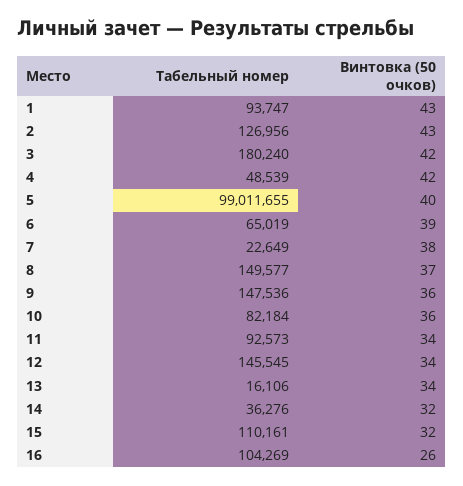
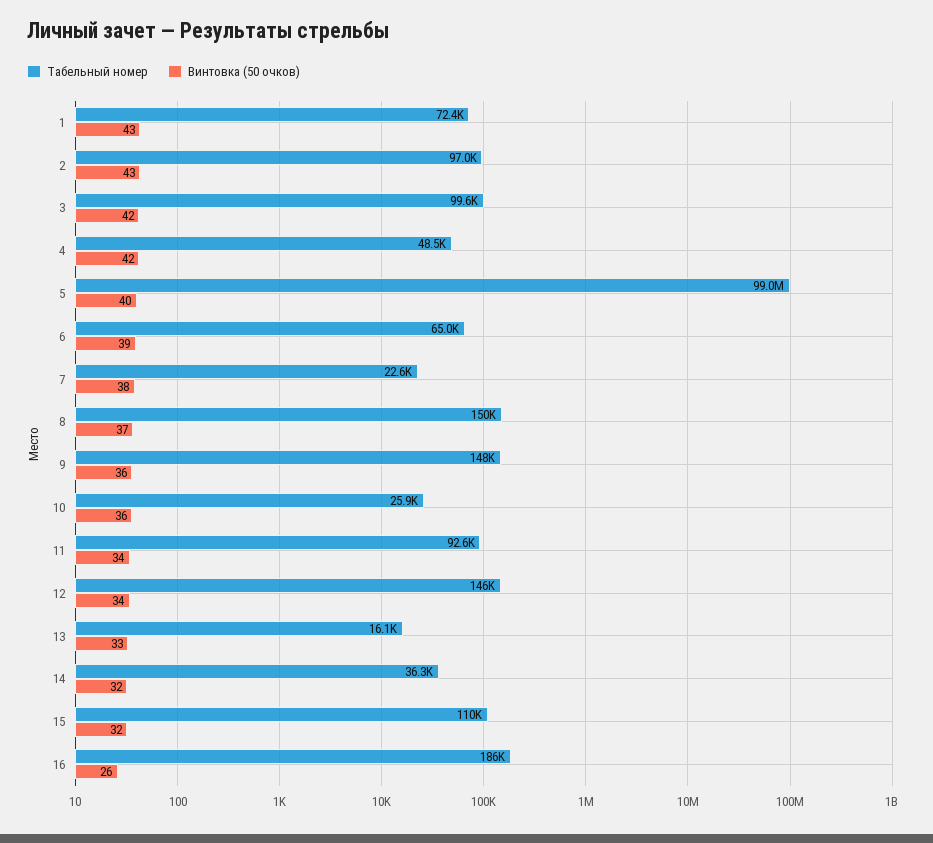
Табельный номер, 1: 93747 -> 72400
Табельный номер, 2: 126956 -> 97000
Табельный номер, 3: 180240 -> 99600
Табельный номер, 10: 82184 -> 25900
Винтовка (50 очков), 13: 34 -> 33
Табельный номер, 16: 104269 -> 186000

